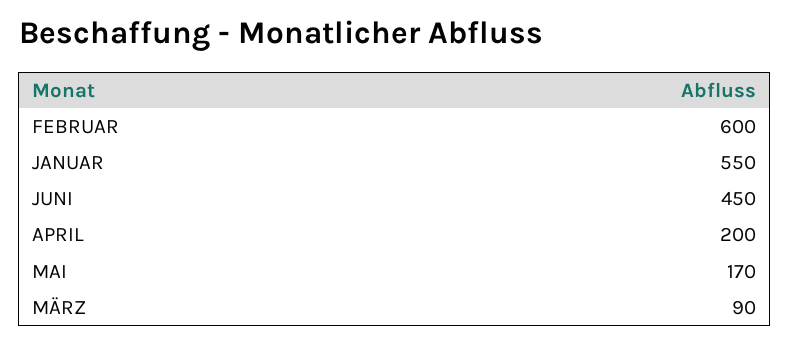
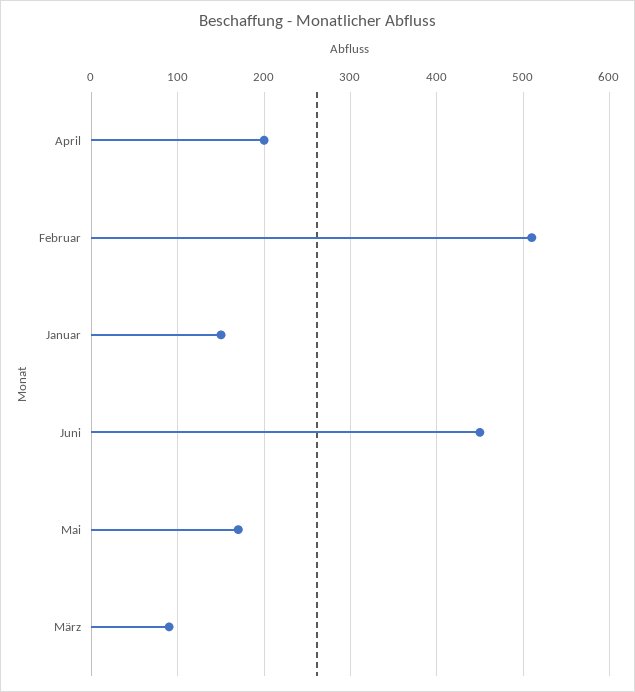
FEBRUAR: 600 -> 510
JANUAR: 550 -> 150

